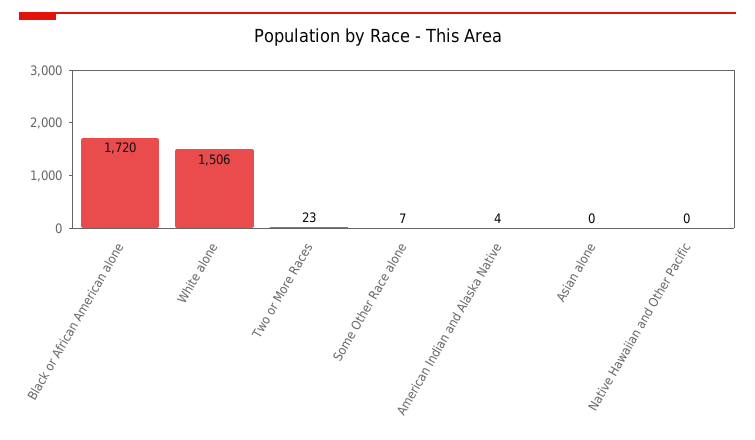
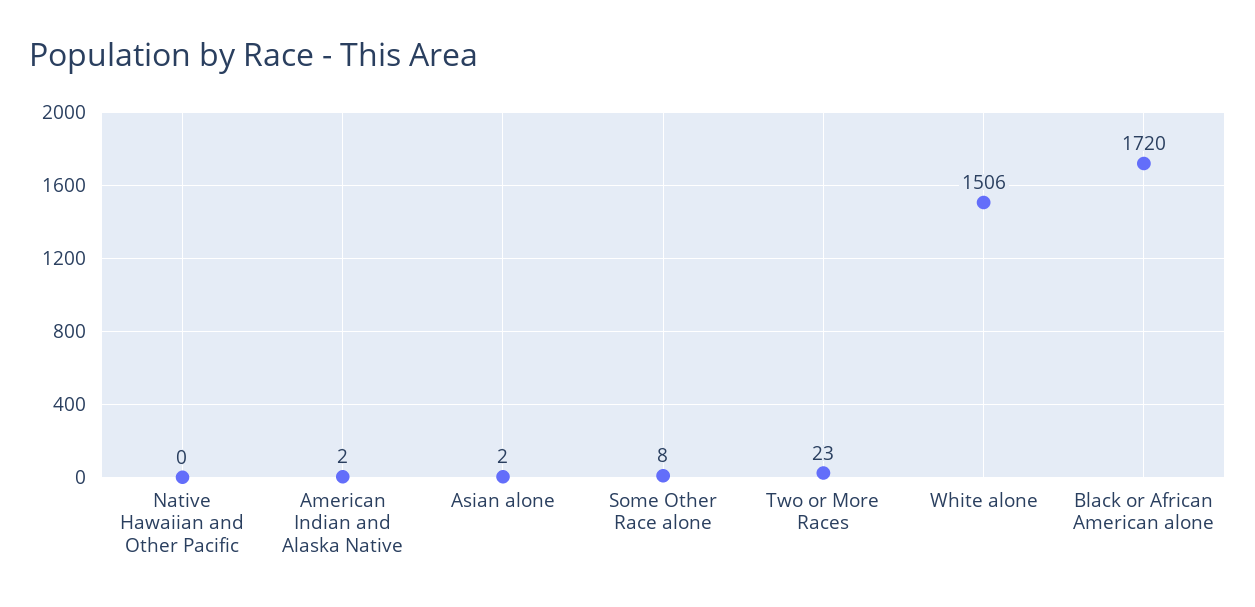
Some Other Race alone: 7 -> 8
American Indian and Alaska Native: 4 -> 2
Asian alone: 0 -> 2

